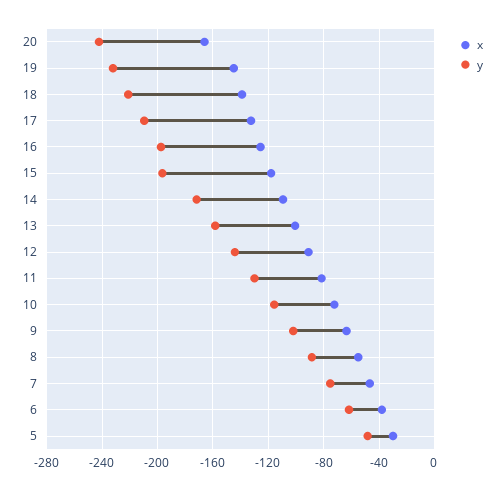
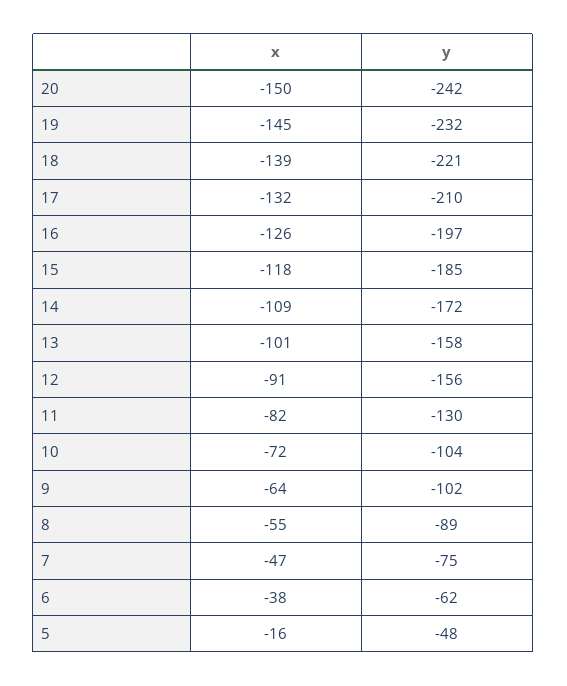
x, 20: -165 -> -150
y, 15: -195 -> -185
y, 12: -145 -> -156
y, 10: -115 -> -104
x, 5: -30 -> -16

